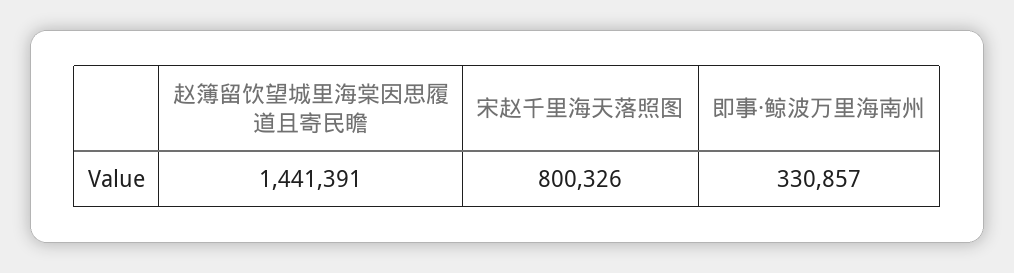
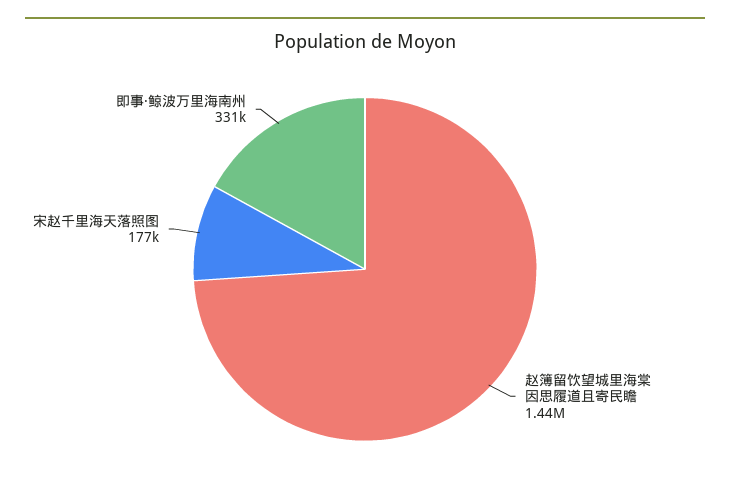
宋赵千里海天落照图: 800326 -> 177000

